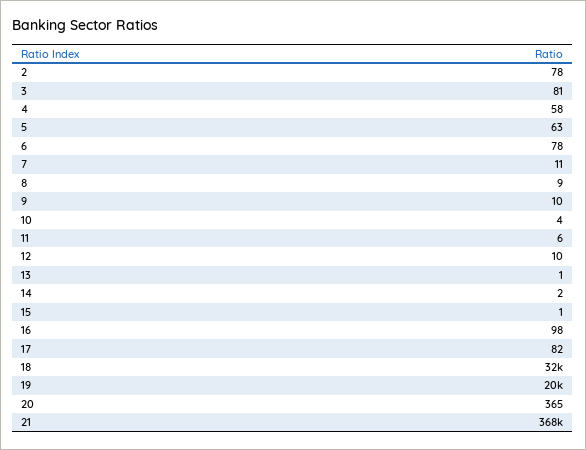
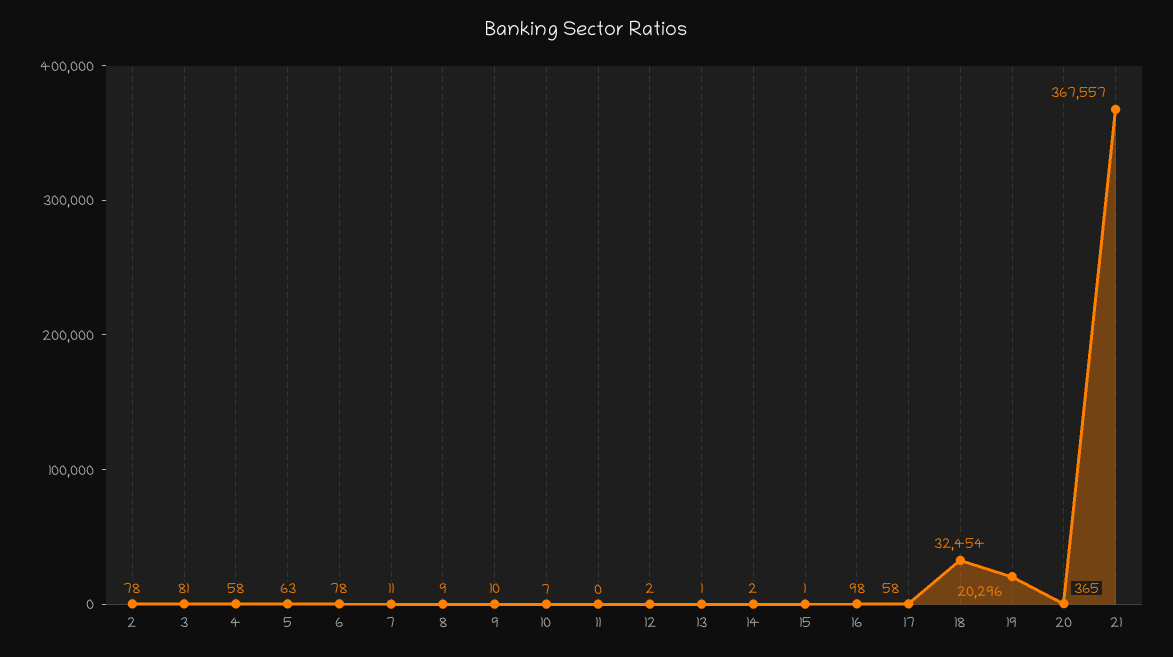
10: 4 -> 7
11: 6 -> 0
12: 10 -> 2
17: 82 -> 58

